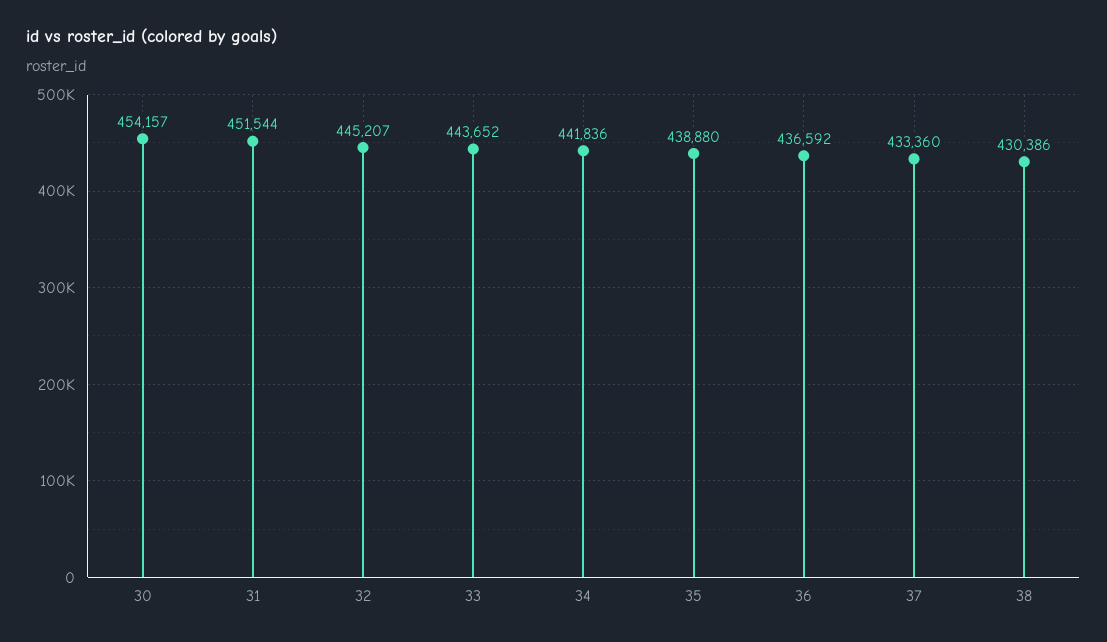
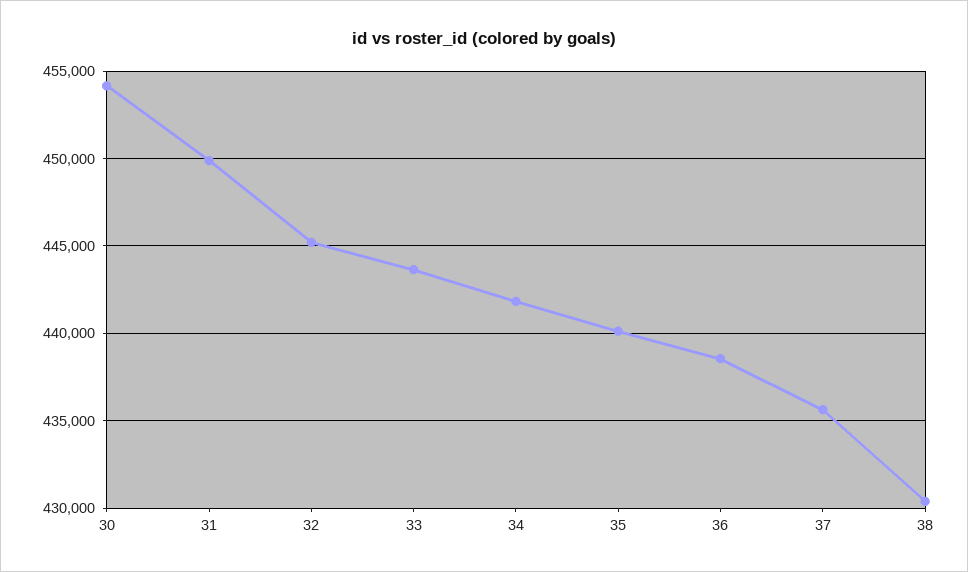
31: 451544 -> 450000
35: 438880 -> 440000
36: 436592 -> 438500
37: 433360 -> 435500

